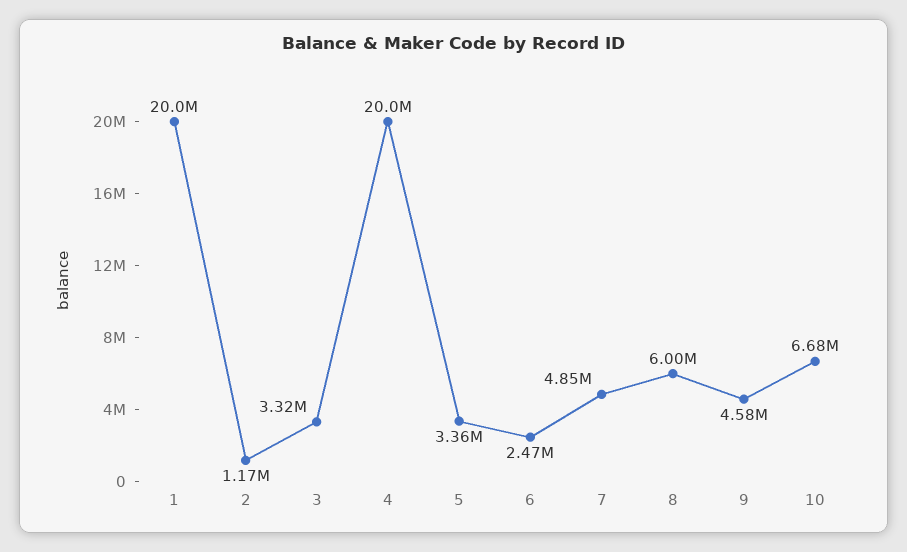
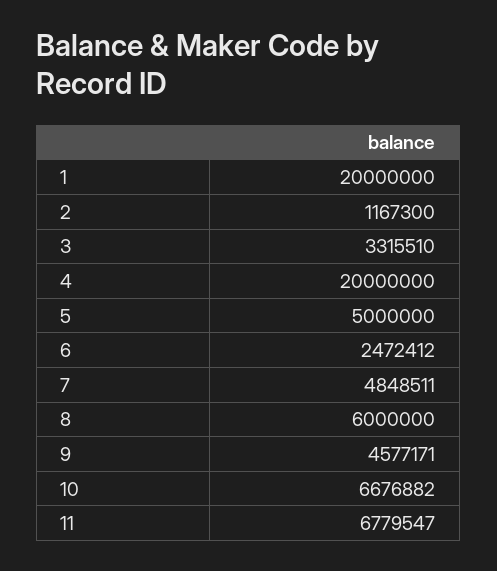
5: 3360000 -> 5000000
11: none -> 6779547

